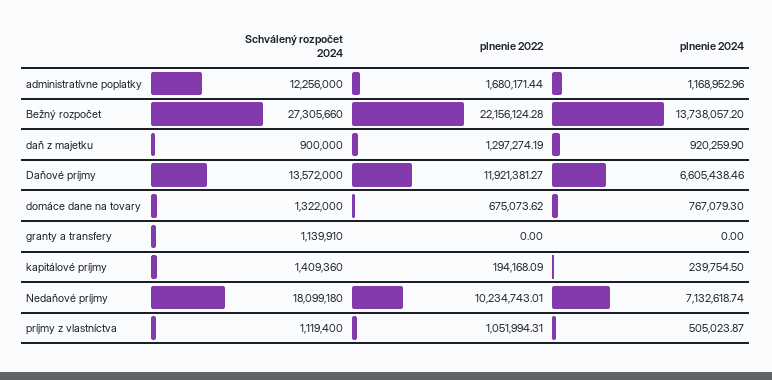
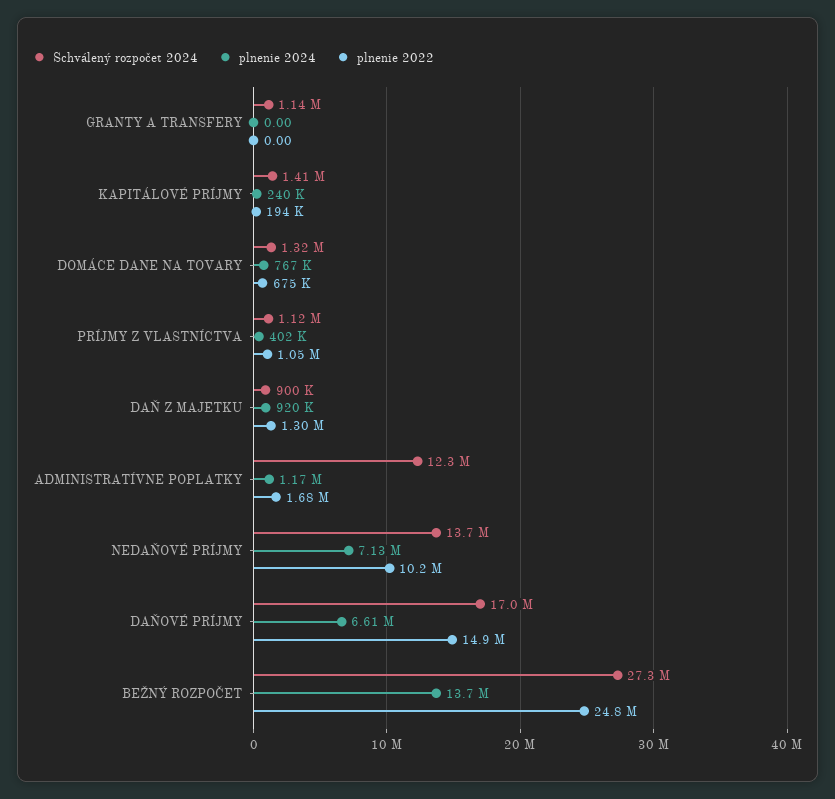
plnenie 2022, Bežný rozpočet: 22156124.28 -> 24800000
Schválený rozpočet 2024, Daňové príjmy: 13572000 -> 17000000
plnenie 2022, Daňové príjmy: 11921381.27 -> 14900000
Schválený rozpočet 2024, Nedaňové príjmy: 18099180 -> 13700000
plnenie 2024, príjmy z vlastníctva: 505023.87 -> 402000

